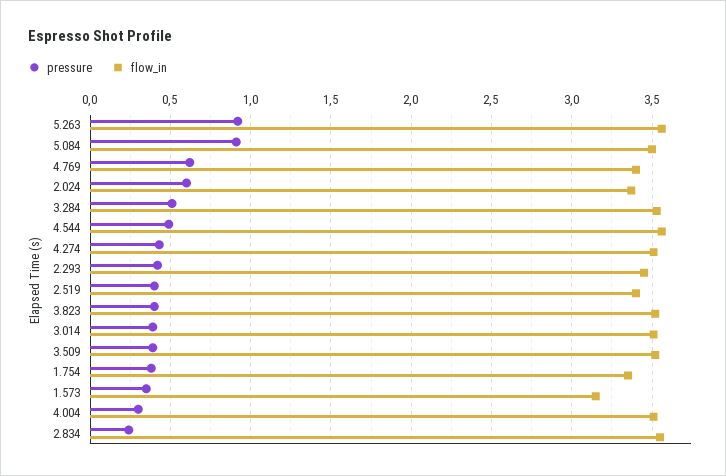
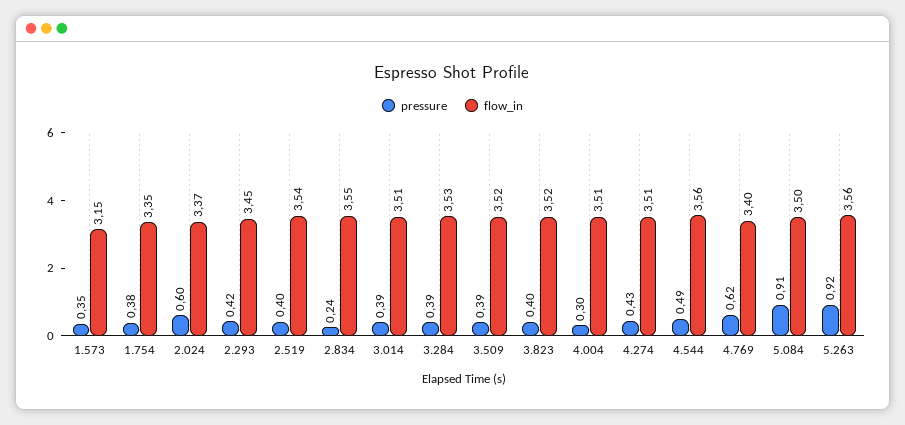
pressure, 3.284: 0.5 -> 0.39
flow_in, 2.519: 3.4 -> 3.54

